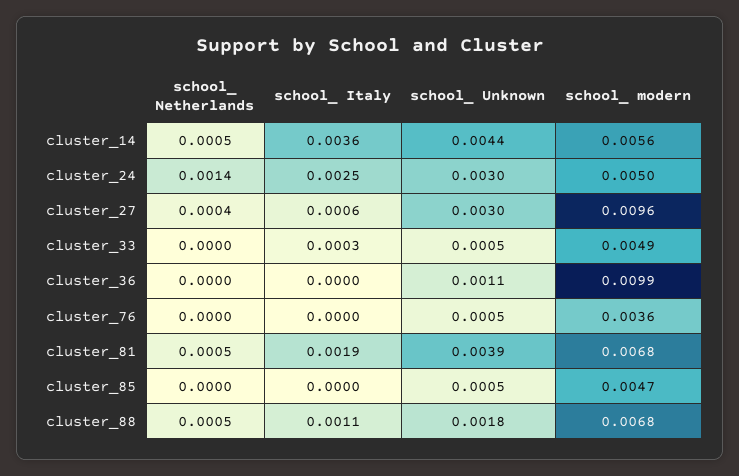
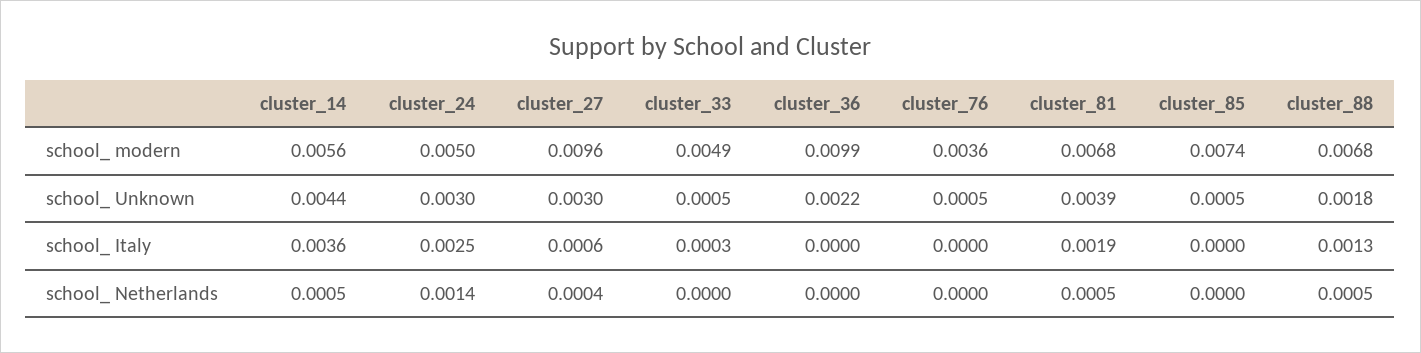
school_ Unknown, cluster_36: 0.0011 -> 0.0022
school_ modern, cluster_85: 0.0047 -> 0.0074
school_ Italy, cluster_88: 0.0011 -> 0.0013

